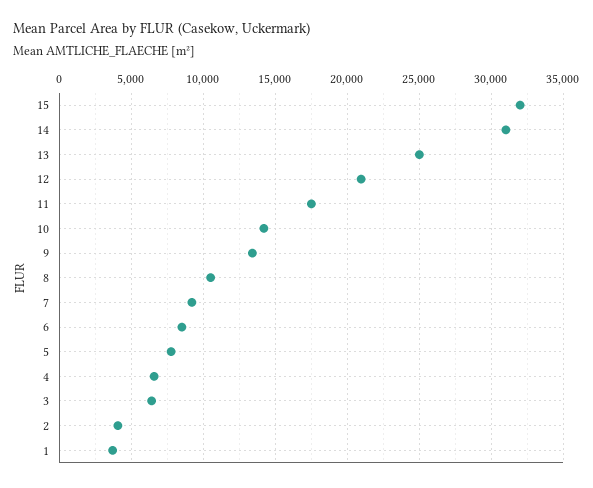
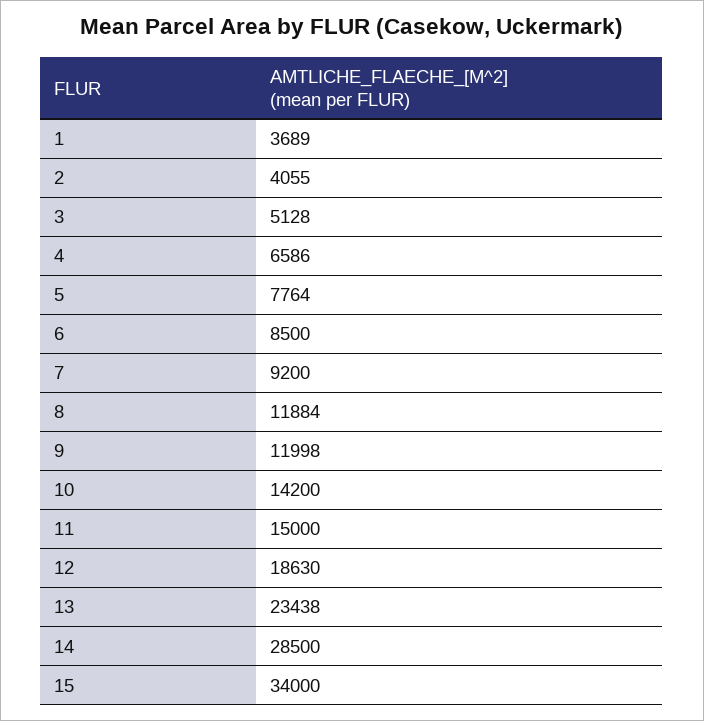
15: 32000 -> 34000
14: 31000 -> 28500
13: 25000 -> 23438
12: 21000 -> 18630
11: 17500 -> 15000
9: 13500 -> 11998
8: 10500 -> 11884
3: 6500 -> 5128

